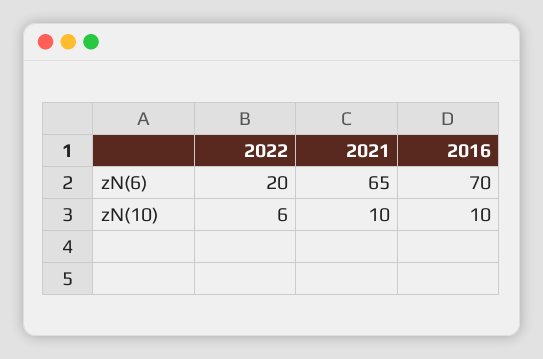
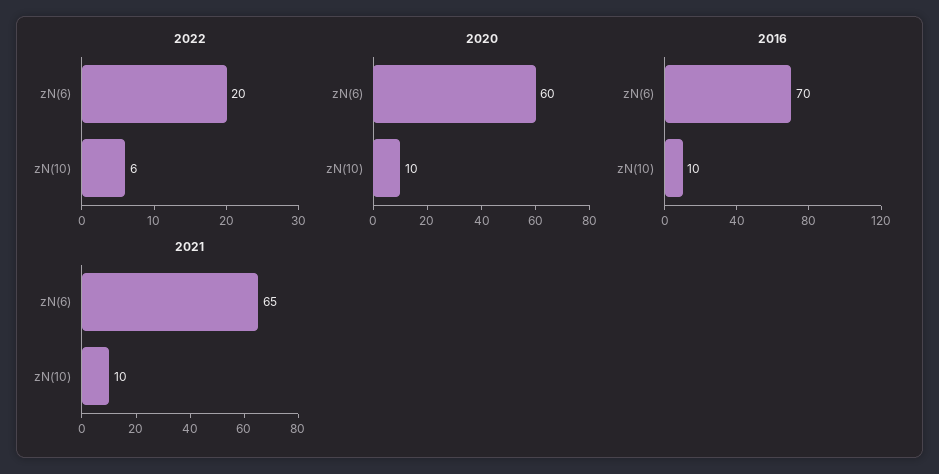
2020, zN(6): none -> 60
2020, zN(10): none -> 10

